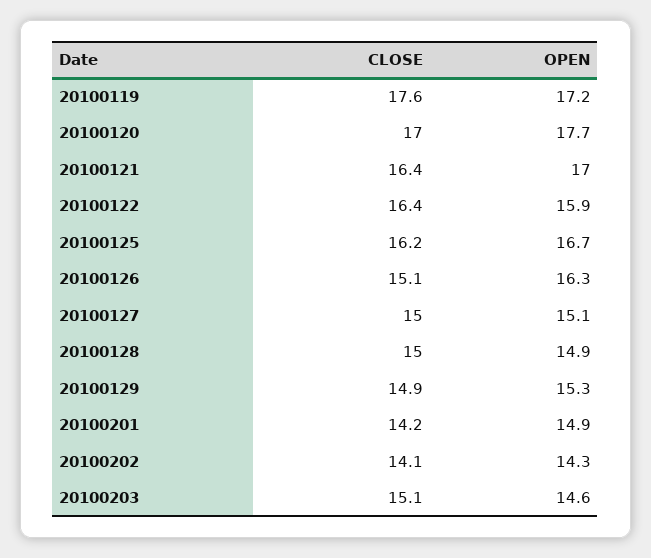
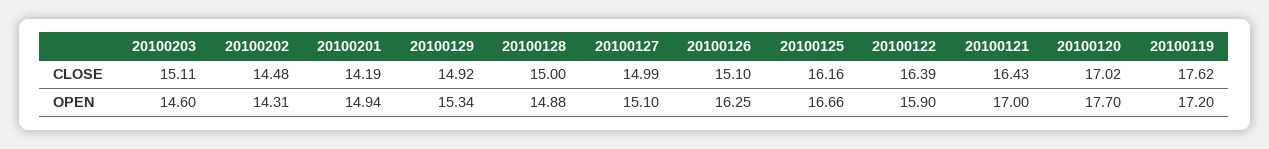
CLOSE, 20100202: 14.1 -> 14.48

